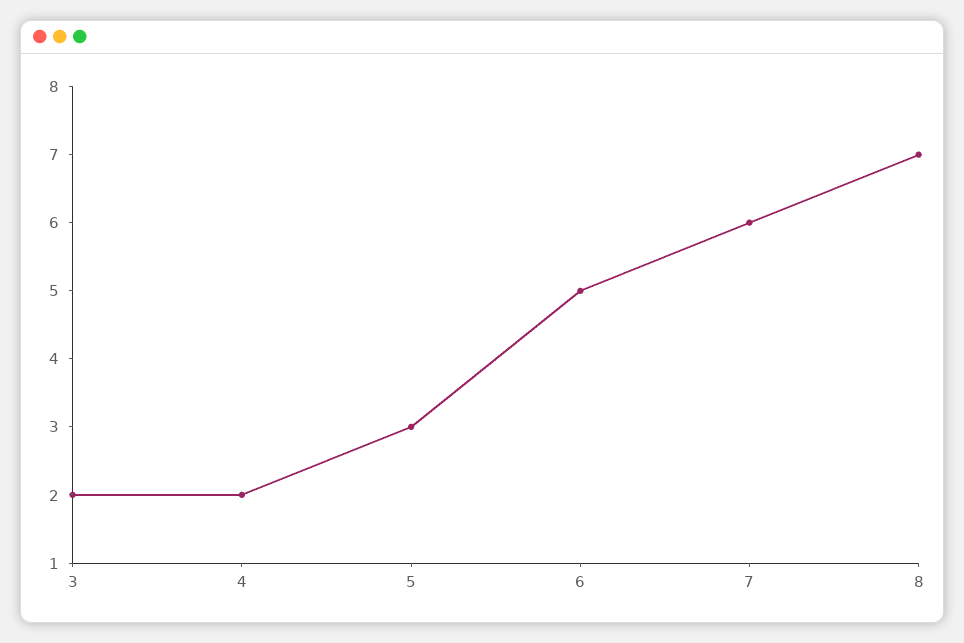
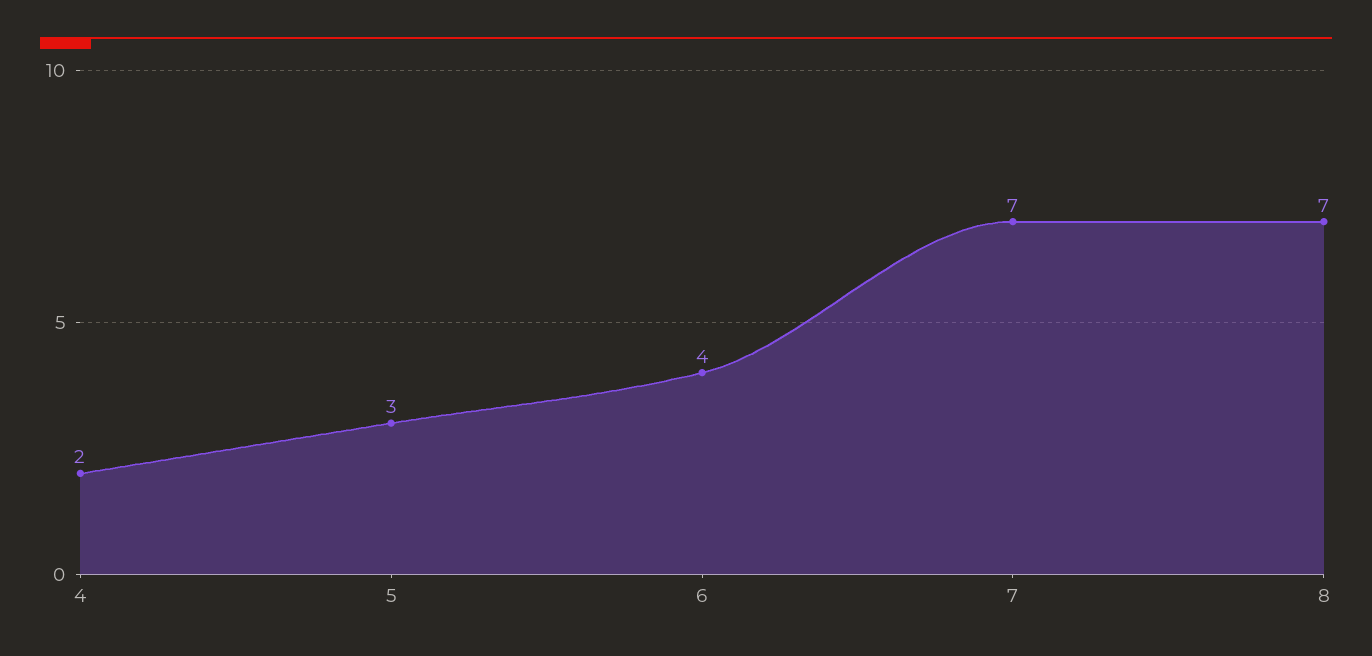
3: 2 -> none
6: 5 -> 4
7: 6 -> 7

